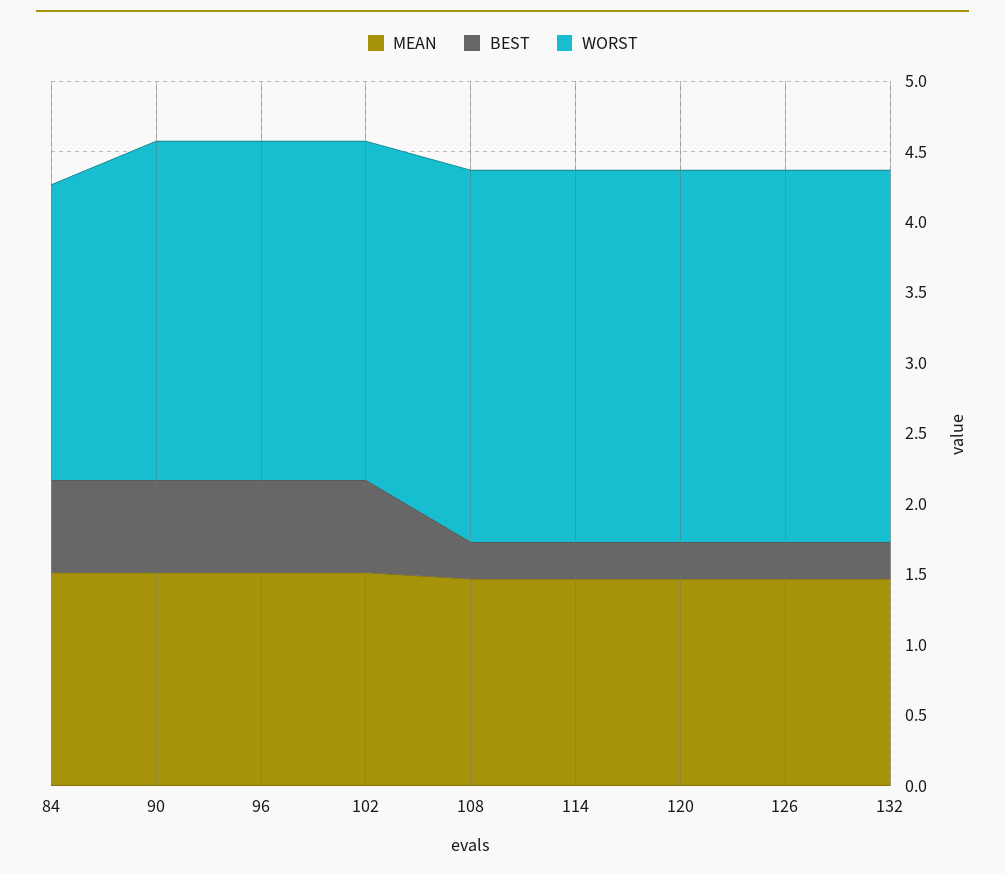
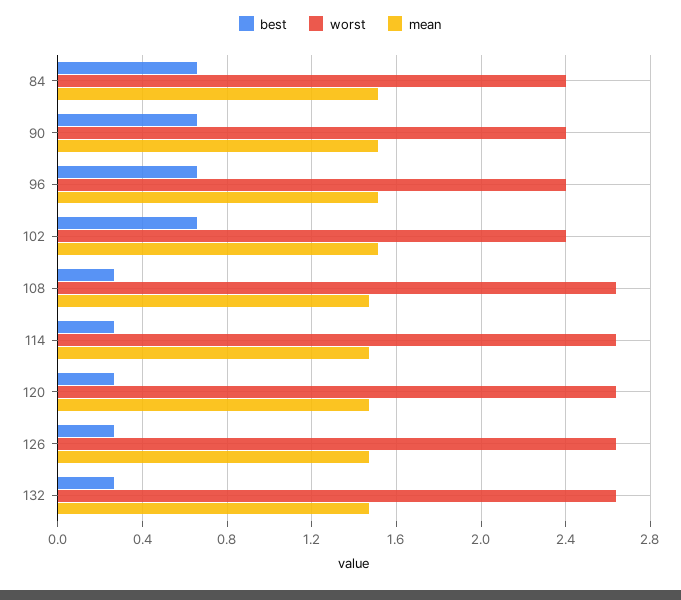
WORST, 84: 2.1 -> 2.4

